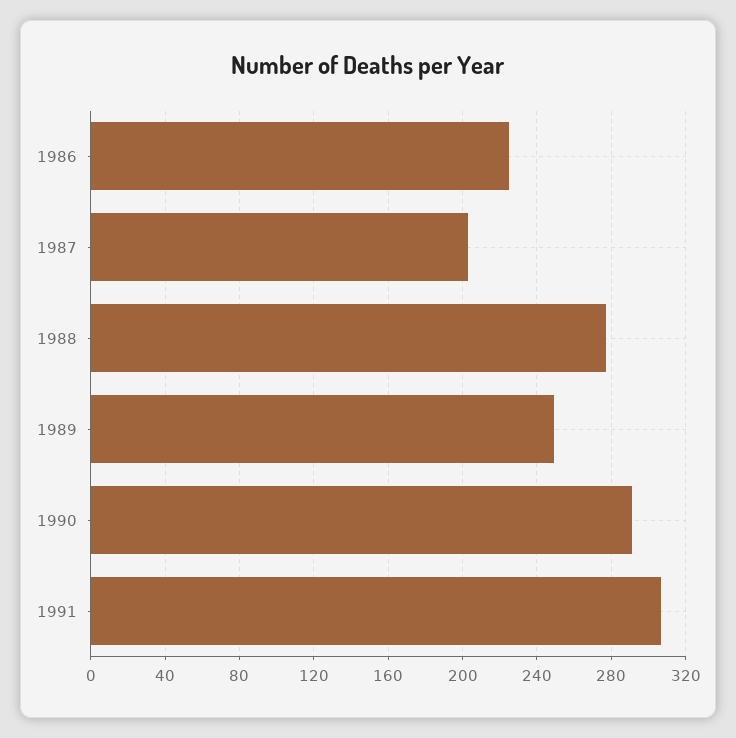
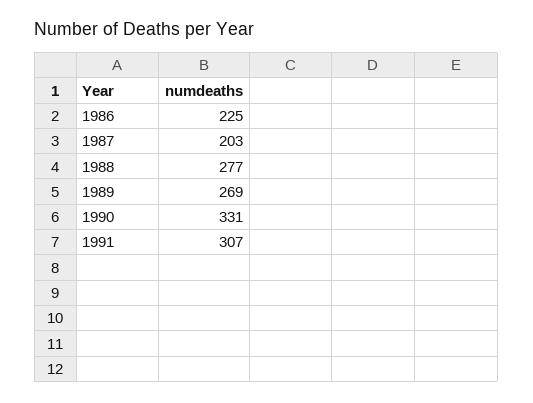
1989: 250 -> 269
1990: 290 -> 331

